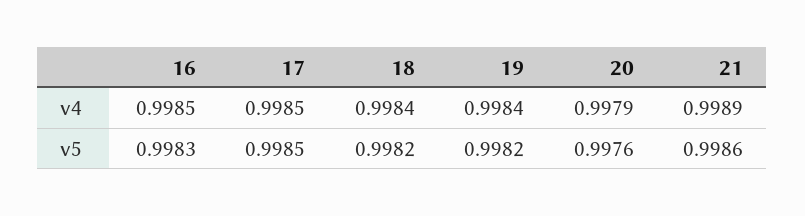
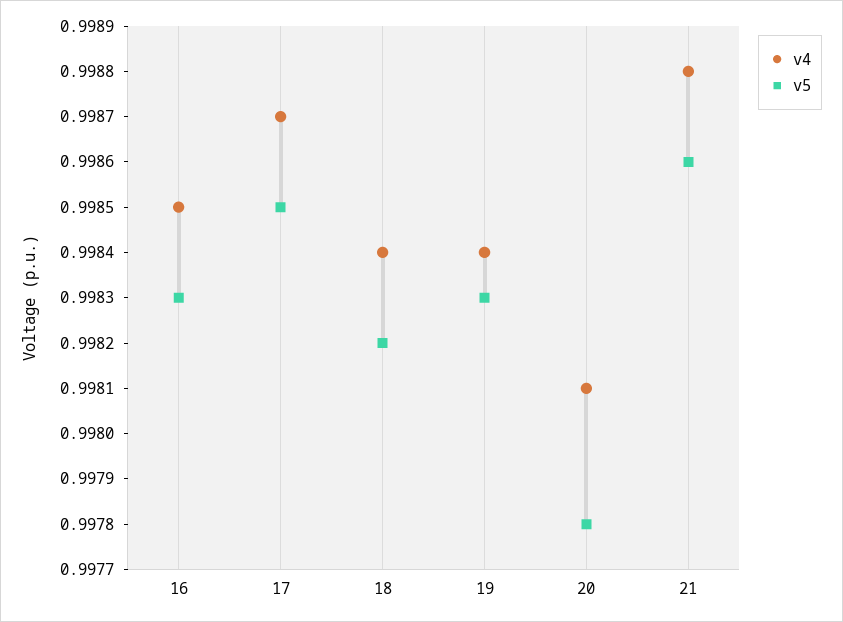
v4, 17: 0.9985 -> 0.9987
v4, 20: 0.9979 -> 0.9981
v4, 21: 0.9989 -> 0.9988
v5, 19: 0.9982 -> 0.9983
v5, 20: 0.9976 -> 0.9978

